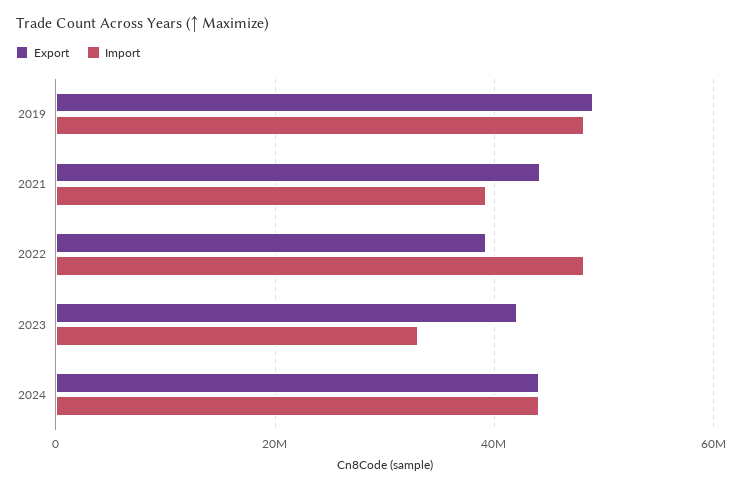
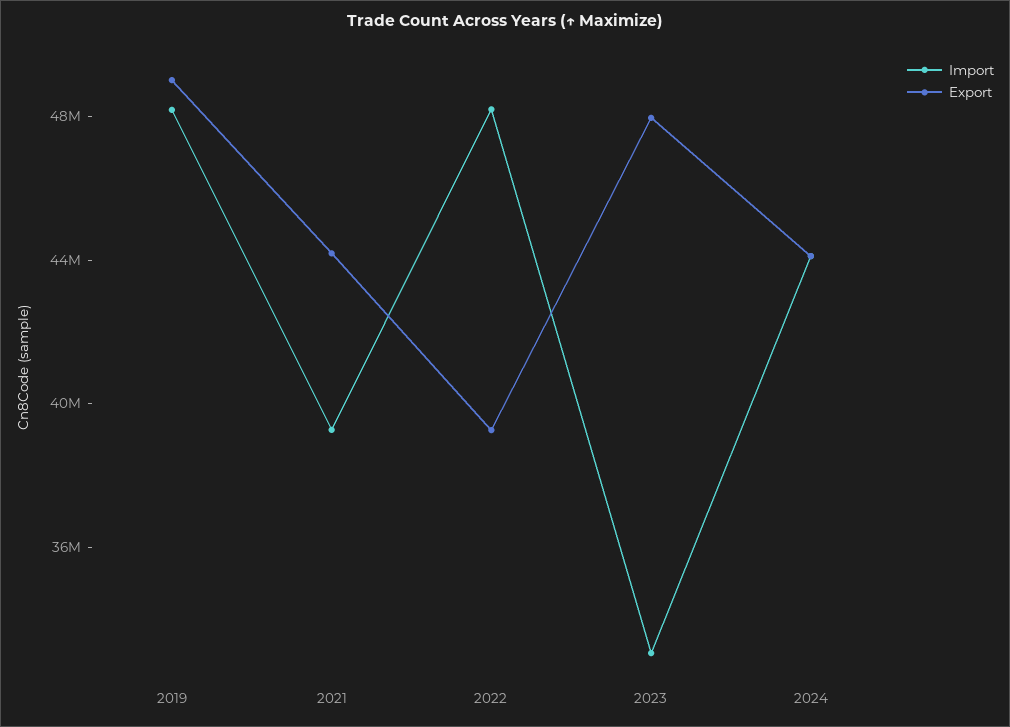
Export, 2023: 42000000 -> 48000000

